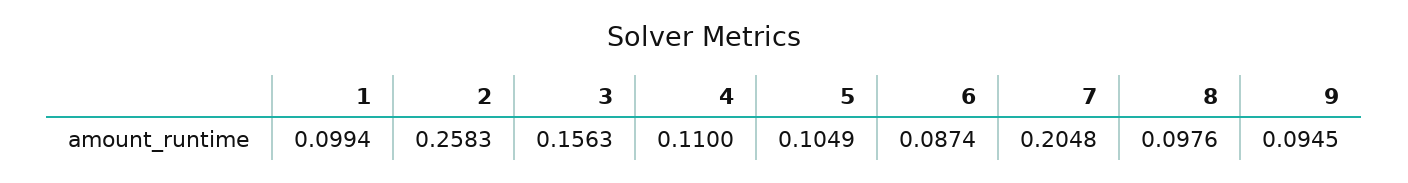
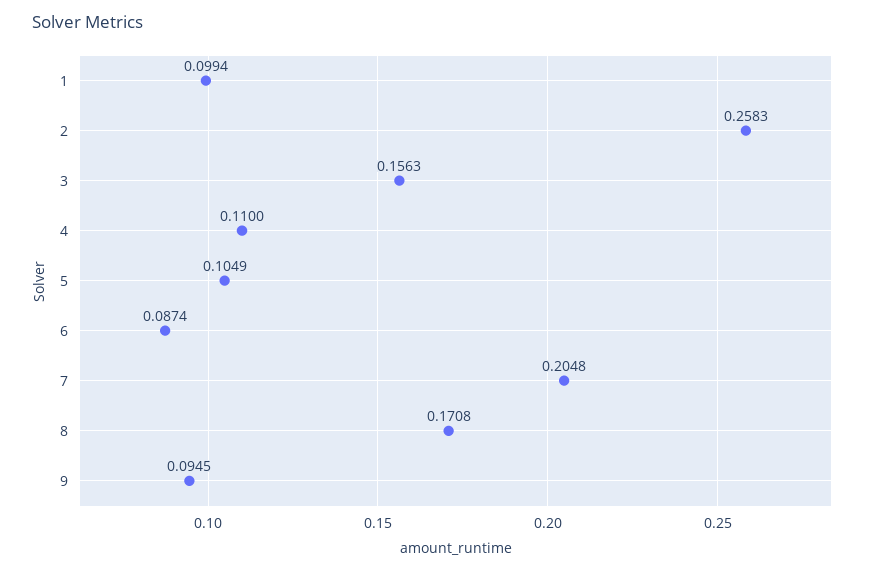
8: 0.0976 -> 0.1708

